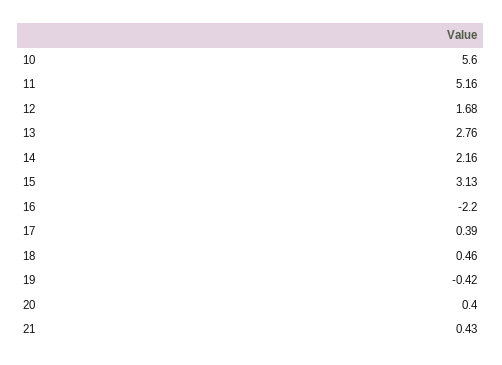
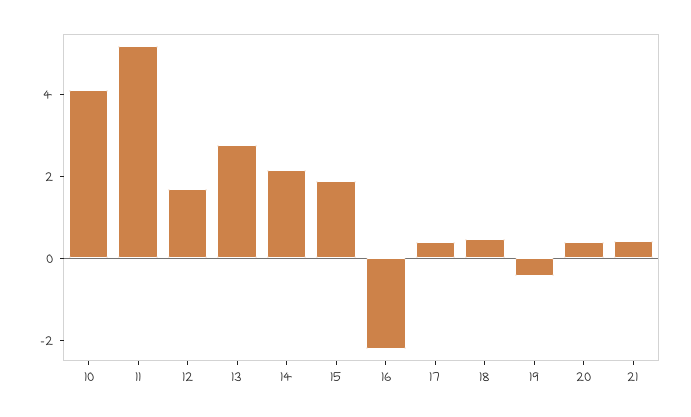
10: 5.6 -> 4
15: 3.13 -> 2

